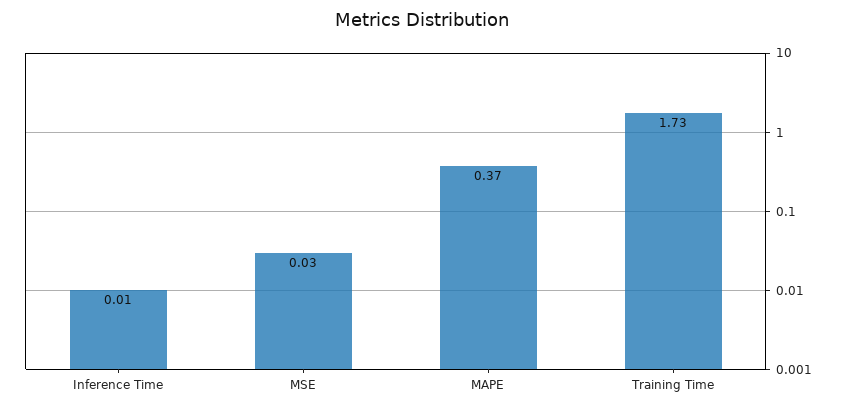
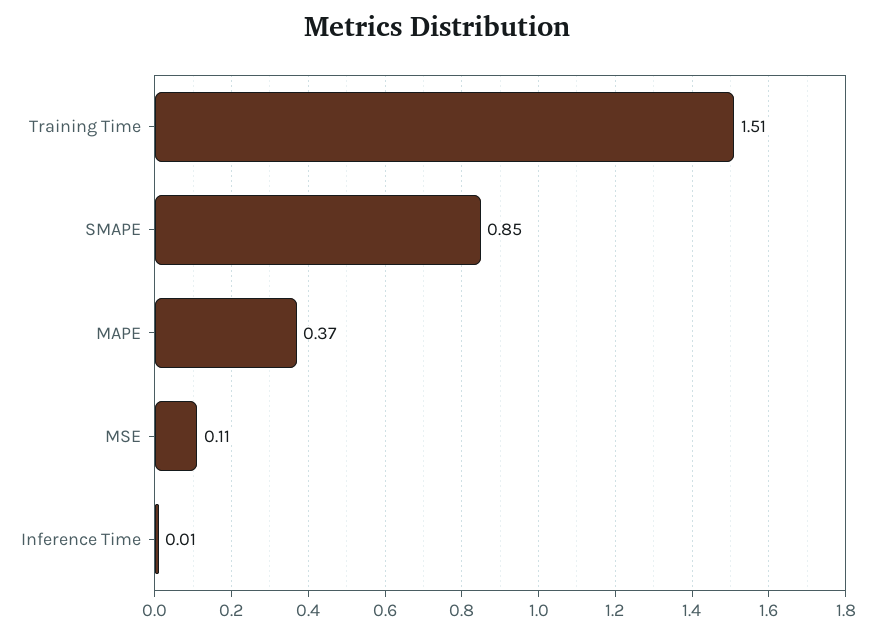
MSE: 0.03 -> 0.11
Training Time: 1.73 -> 1.51
SMAPE: none -> 0.85

